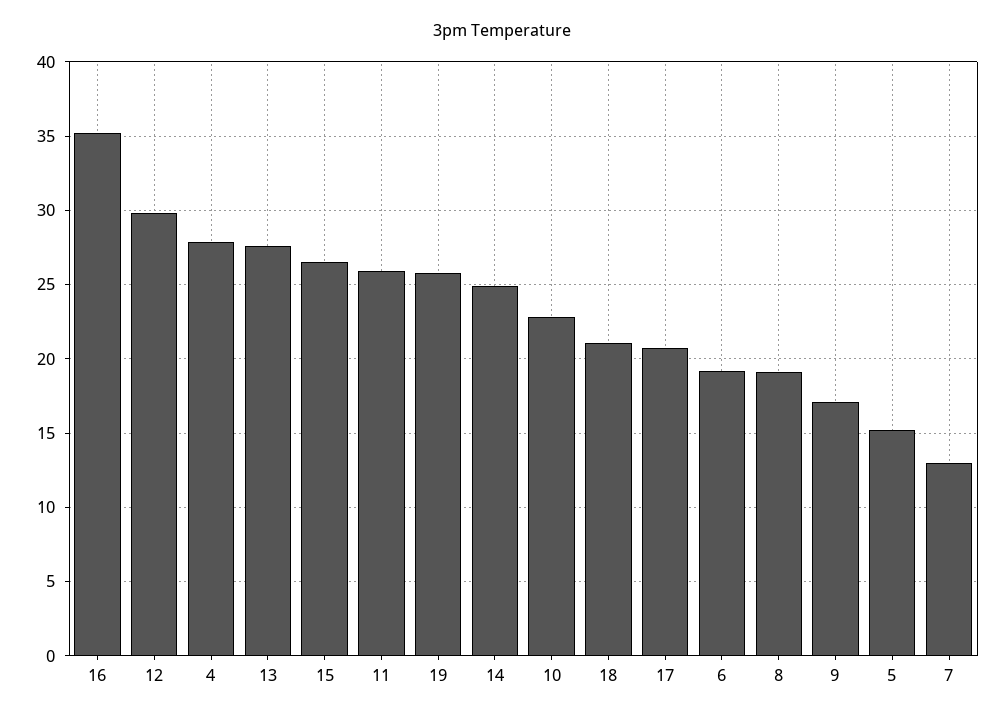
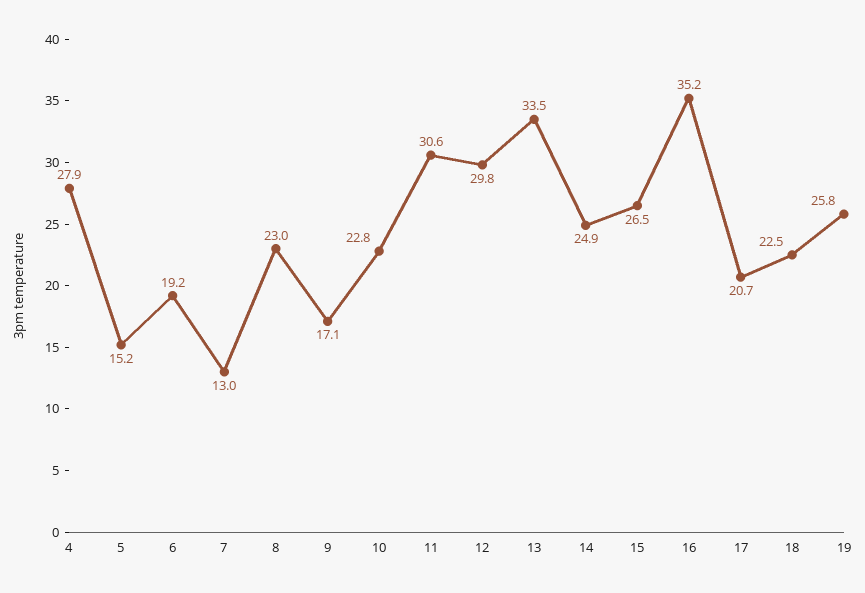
13: 27.5 -> 33.5
11: 26 -> 30.6
18: 21 -> 22.5
8: 19 -> 23

